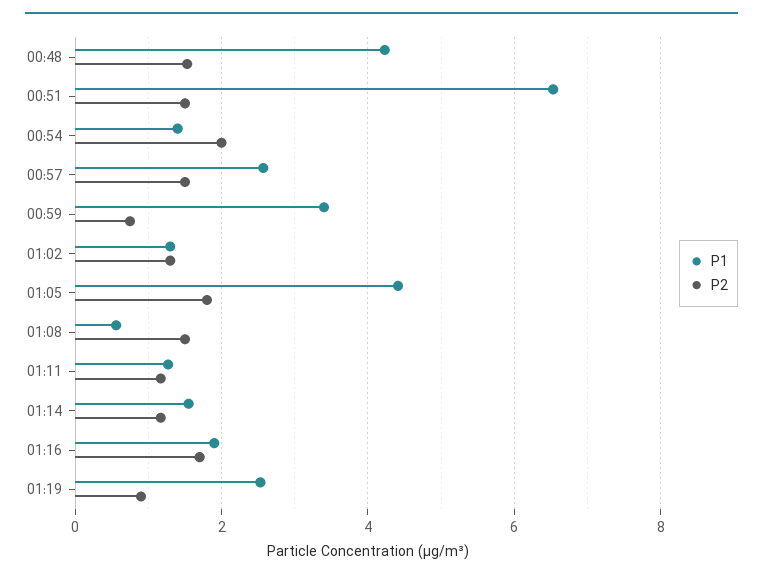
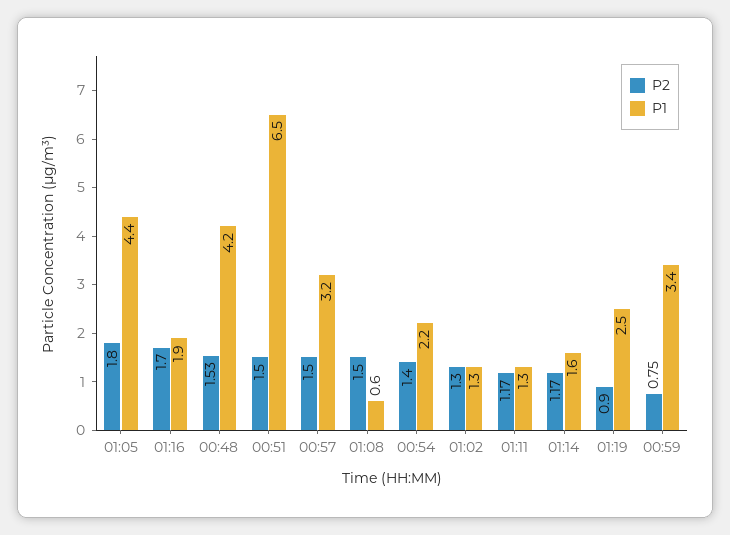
P1, 00:54: 1.4 -> 2.2
P2, 00:54: 2 -> 1.4
P1, 00:57: 2.6 -> 3.2

